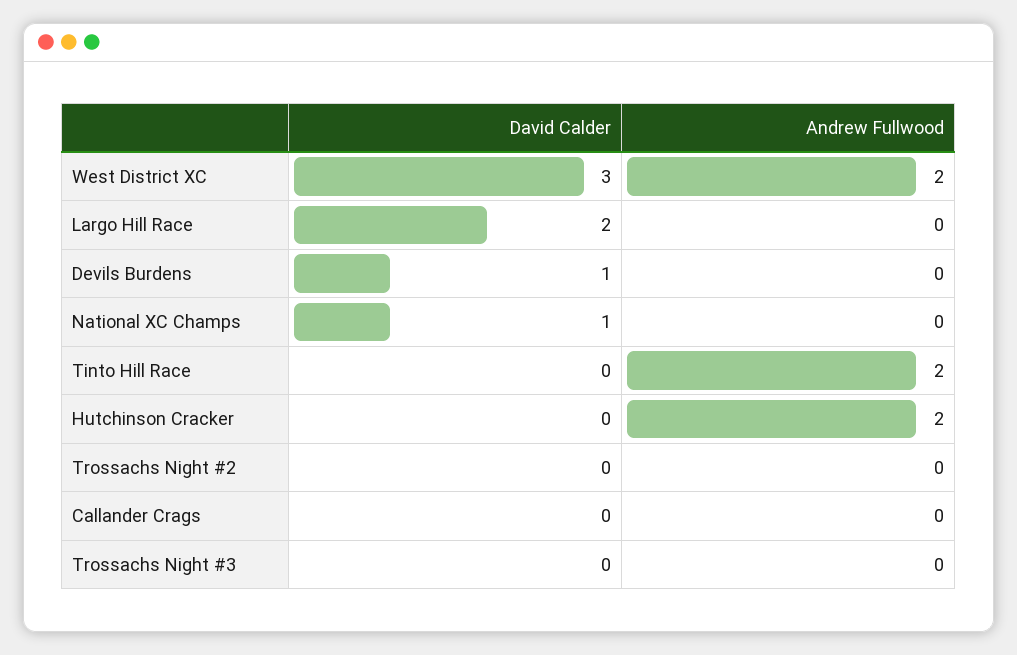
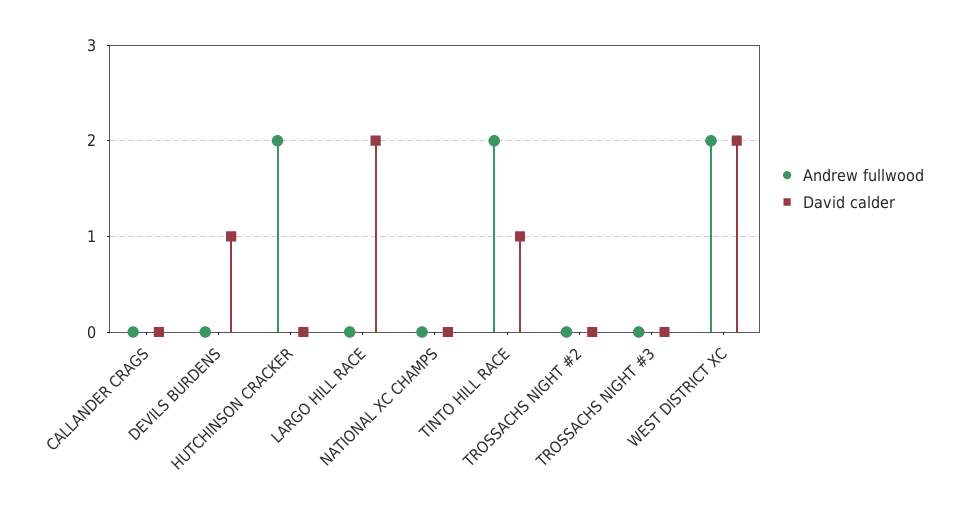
David Calder, West District XC: 3 -> 2
David Calder, National XC Champs: 1 -> 0
David Calder, Tinto Hill Race: 0 -> 1

